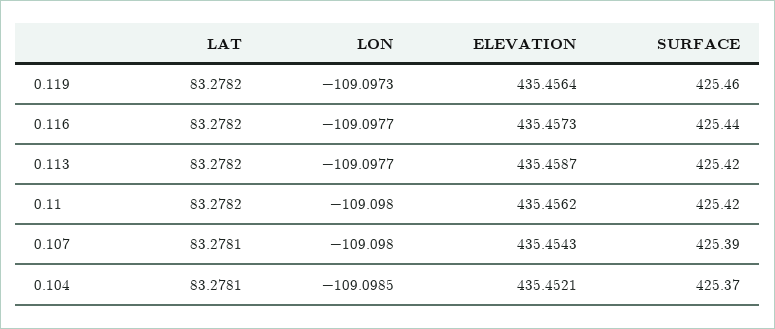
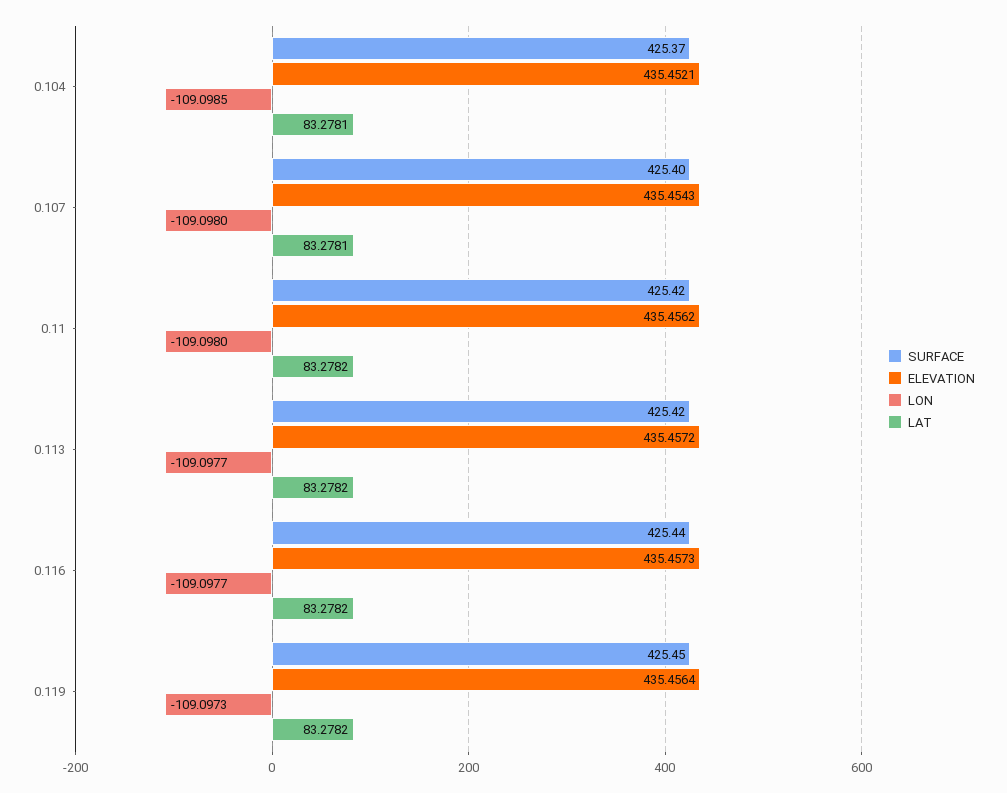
SURFACE, 0.119: 425.46 -> 425.45
ELEVATION, 0.113: 435.4587 -> 435.4572
SURFACE, 0.107: 425.39 -> 425.4

